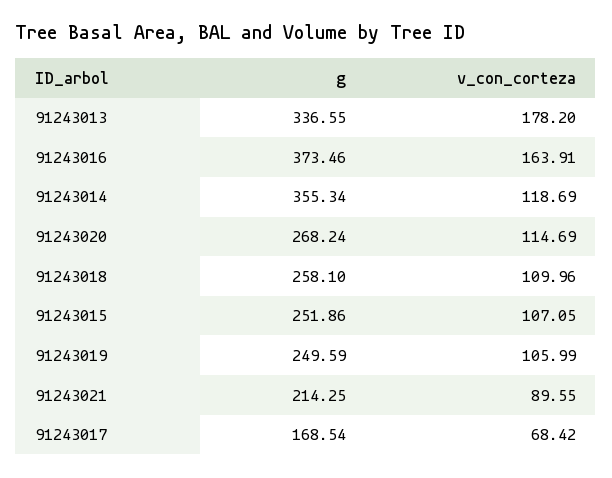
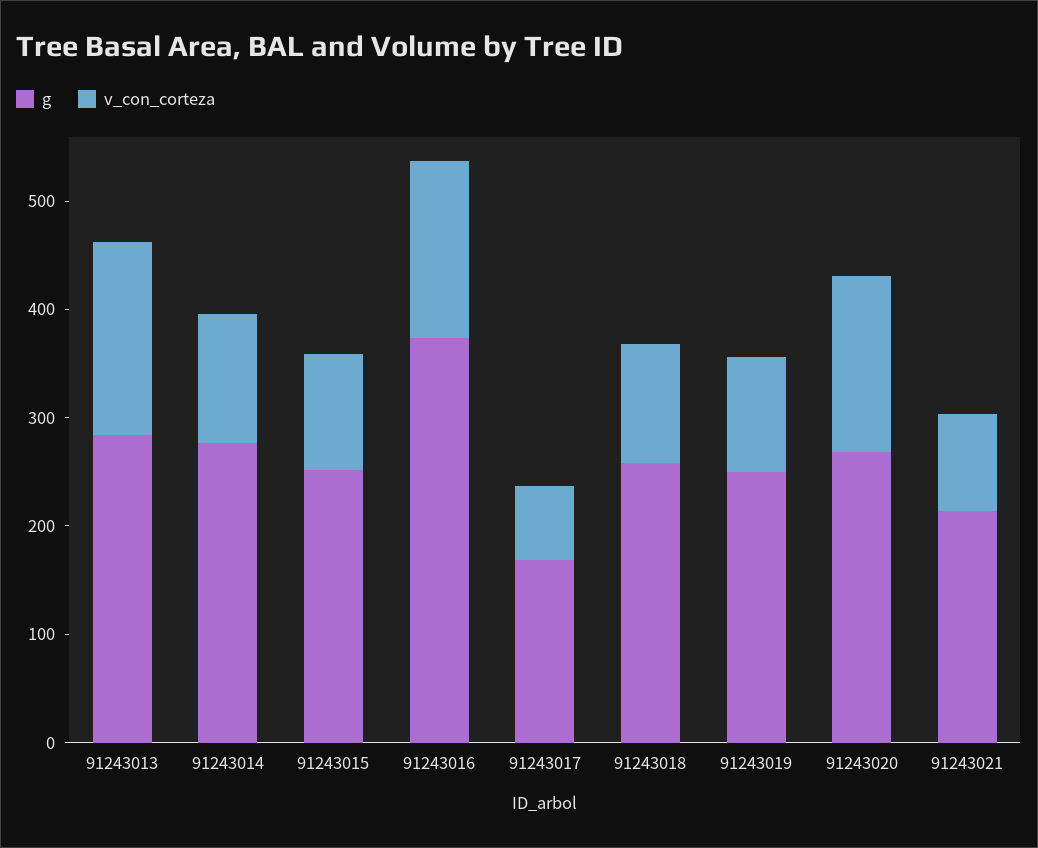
g, 91243013: 336.55 -> 280
g, 91243014: 355.34 -> 280
v_con_corteza, 91243020: 114.69 -> 160

